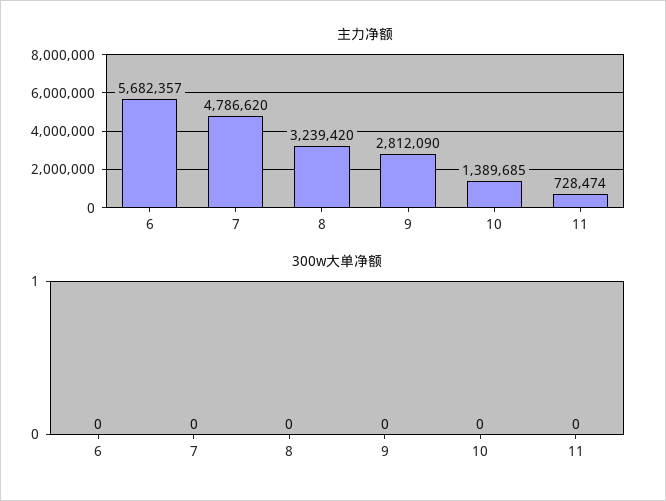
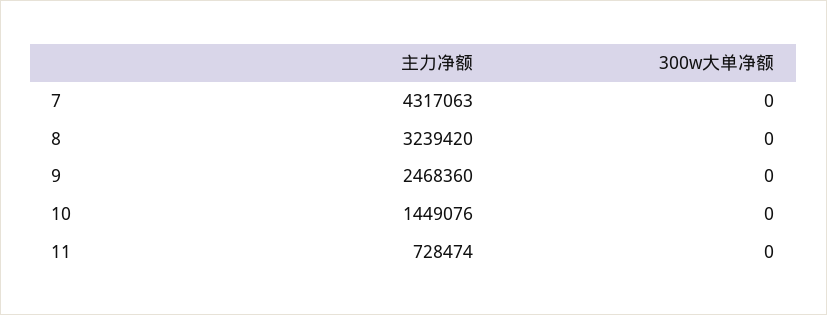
主力净额, 6: 5682357 -> none
主力净额, 7: 4786620 -> 4317063
主力净额, 9: 2812090 -> 2468360
主力净额, 10: 1389685 -> 1449076
300w大单净额, 6: 0 -> none

